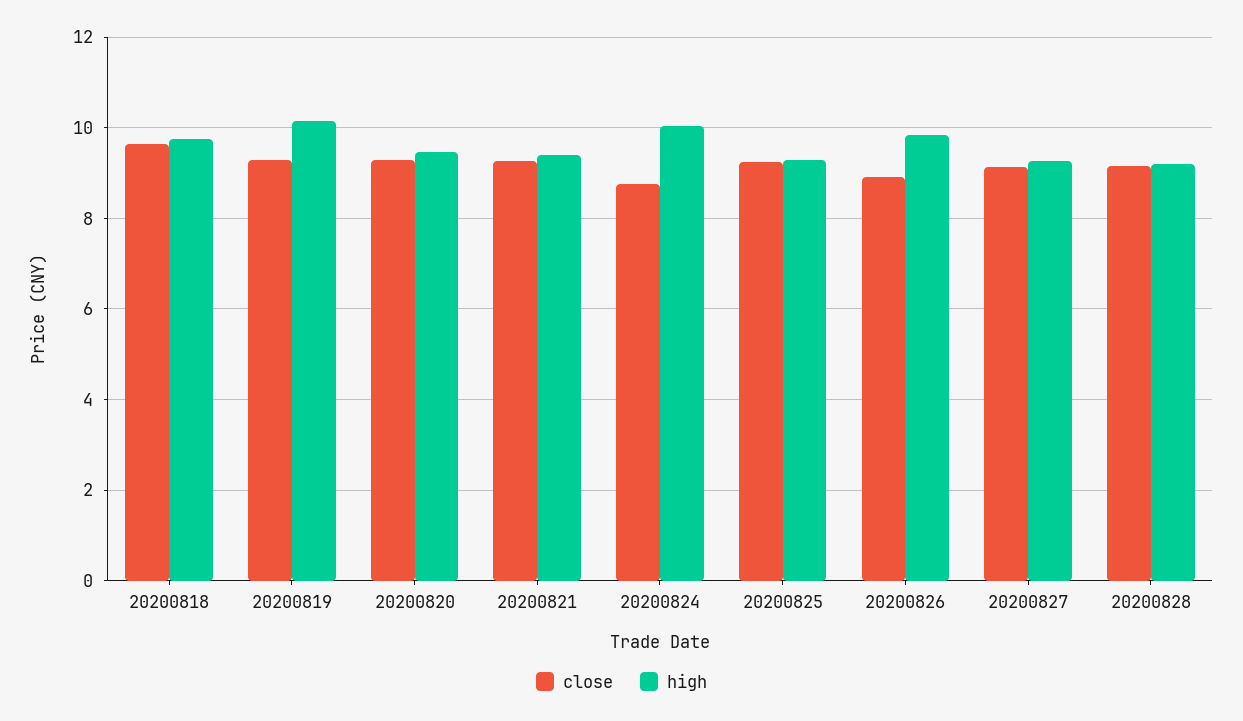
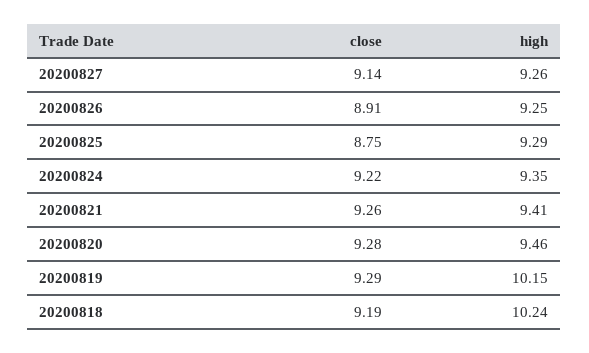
close, 20200818: 9.6 -> 9.19
high, 20200818: 9.8 -> 10.24
close, 20200824: 8.8 -> 9.22
high, 20200824: 10 -> 9.35
close, 20200825: 9.2 -> 8.75
high, 20200826: 9.8 -> 9.25
close, 20200828: 9.2 -> none
high, 20200828: 9.2 -> none

